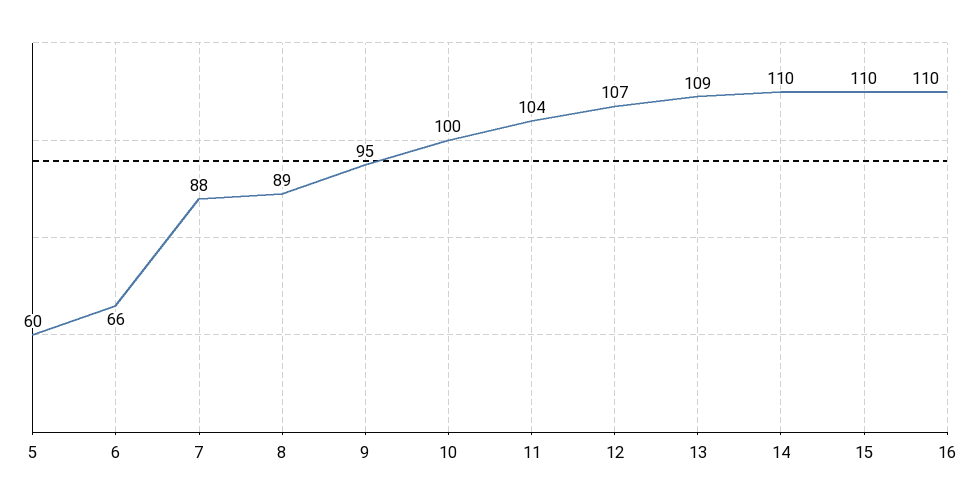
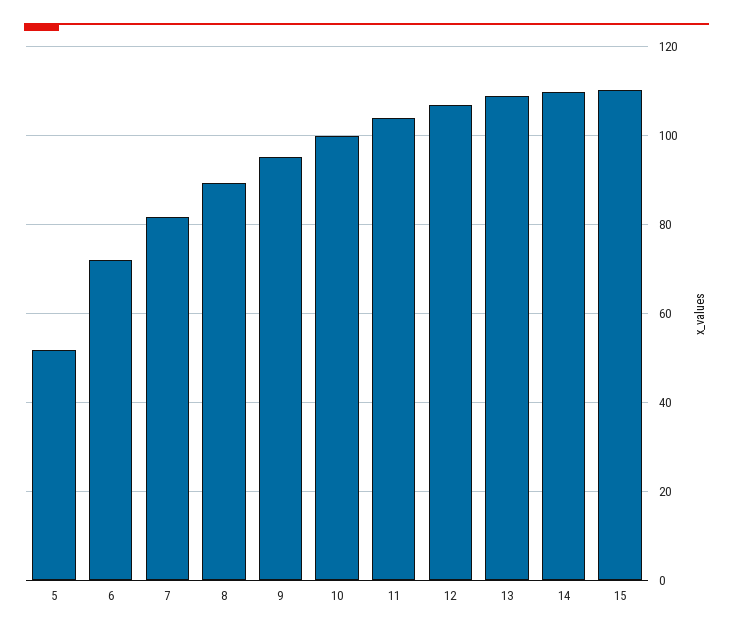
5: 60 -> 52
6: 66 -> 72
7: 88 -> 82
16: 110 -> none

